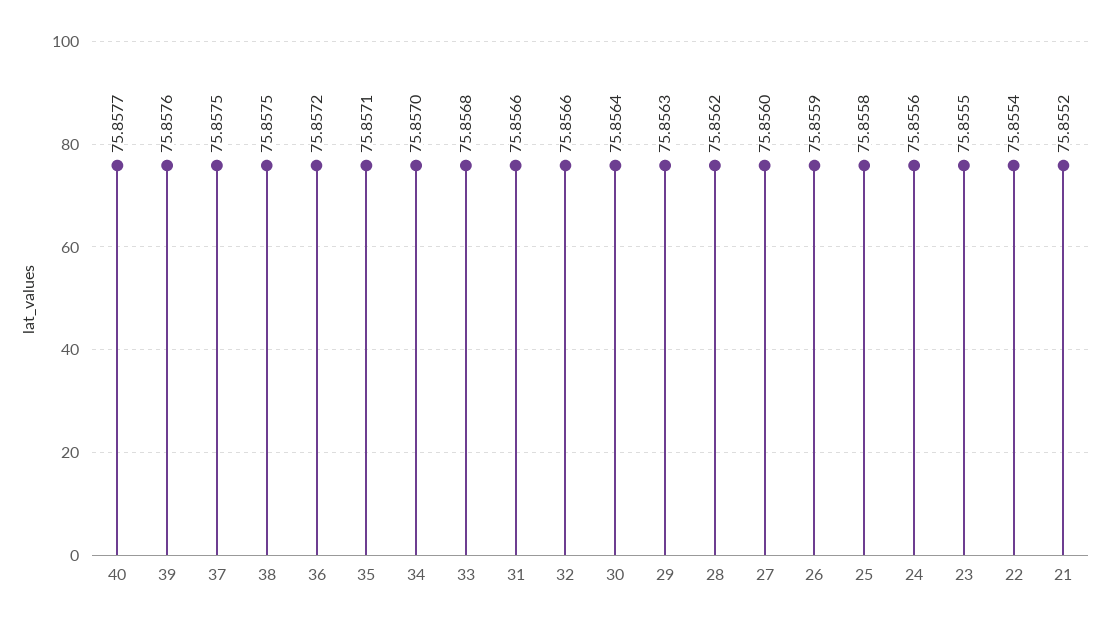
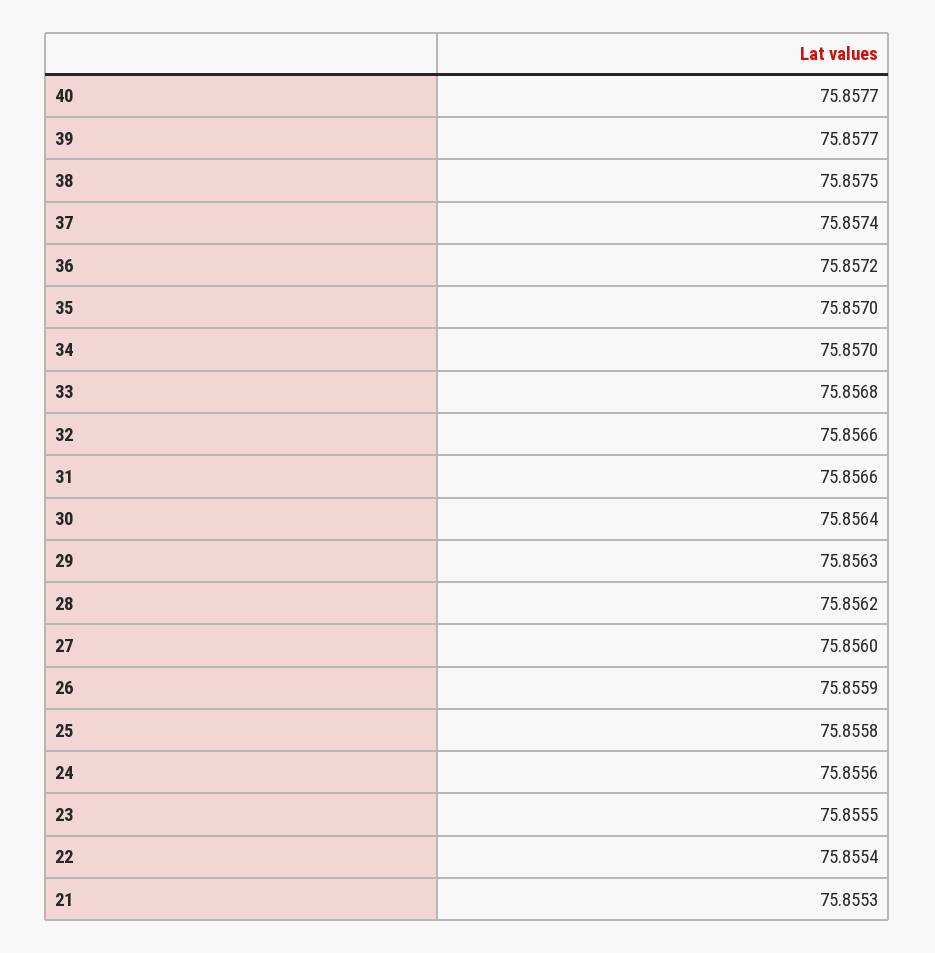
39: 75.8576 -> 75.8577
37: 75.8575 -> 75.8574
35: 75.8571 -> 75.857
21: 75.8552 -> 75.8553

